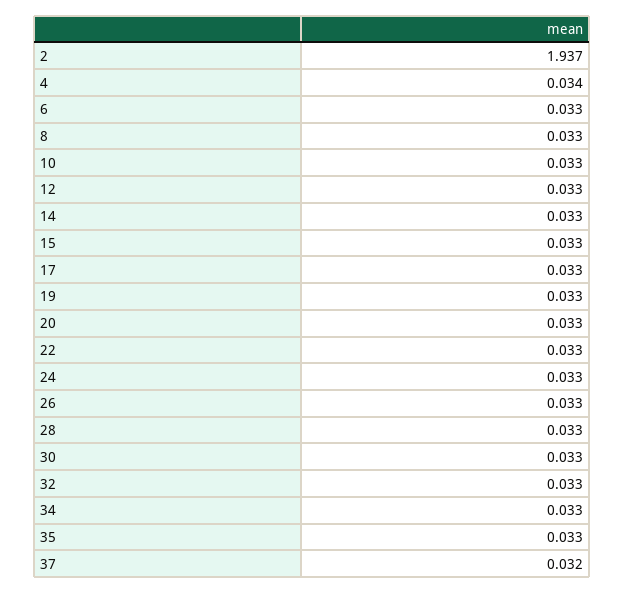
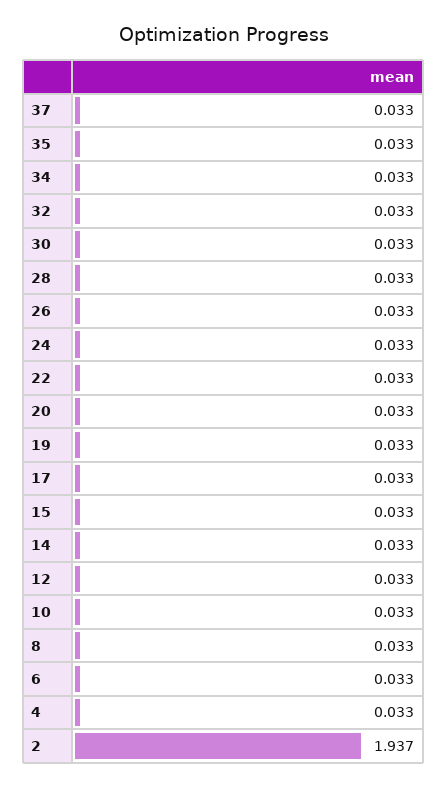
4: 0.034 -> 0.033
37: 0.032 -> 0.033

